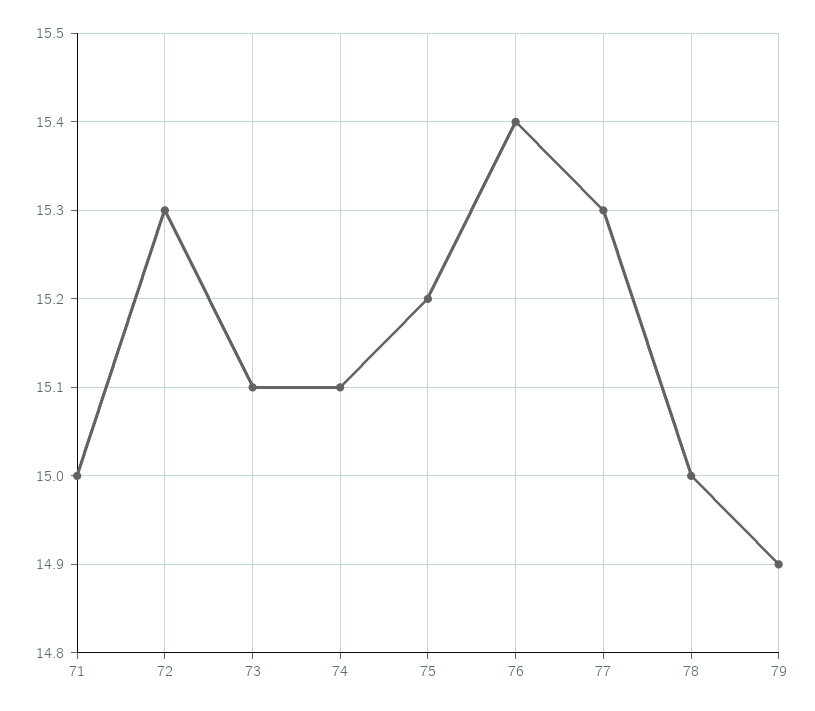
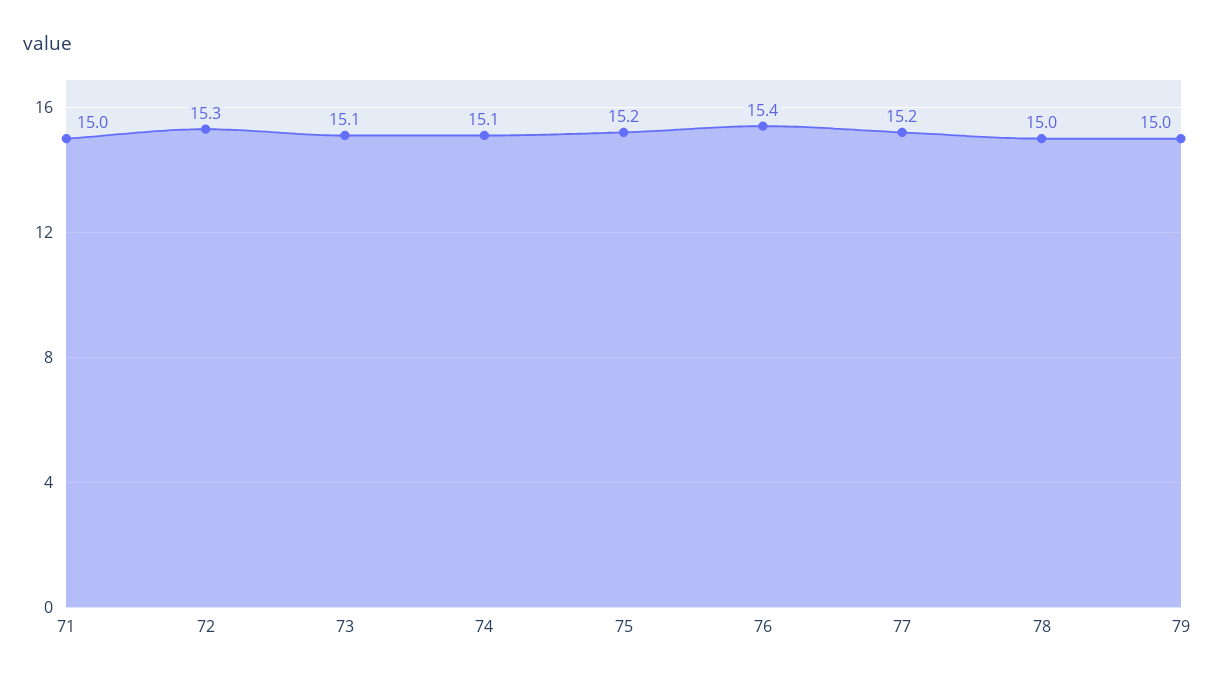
77: 15.3 -> 15.2
79: 14.9 -> 15

